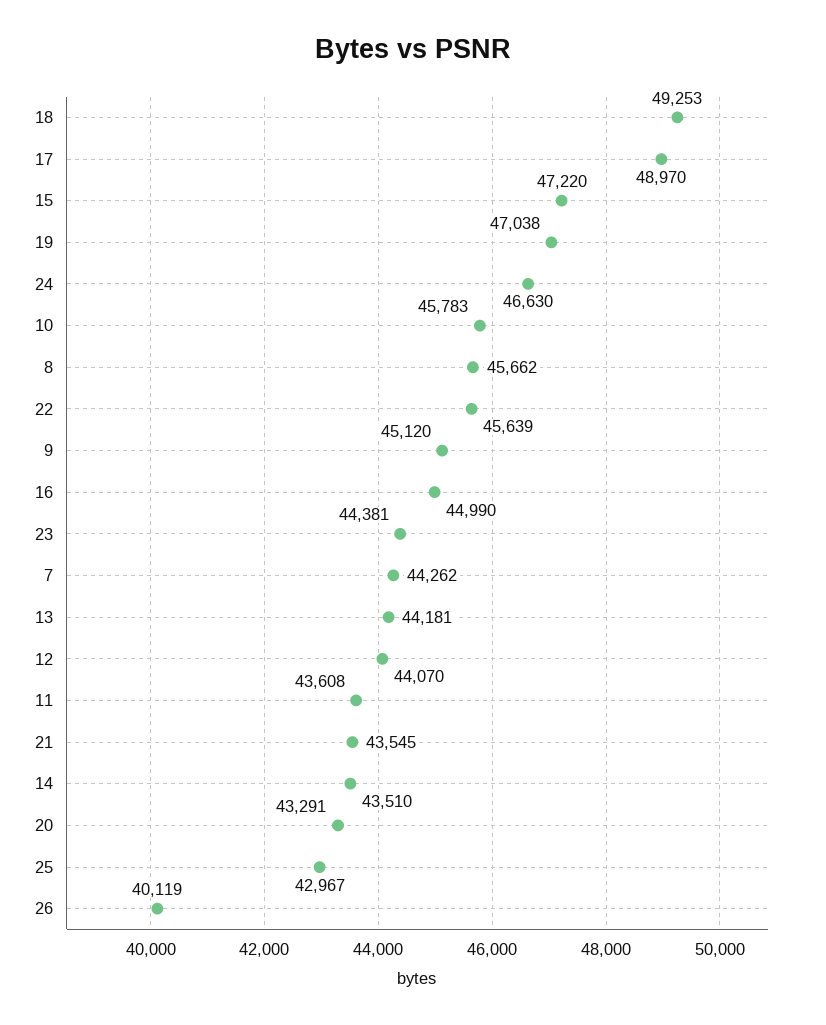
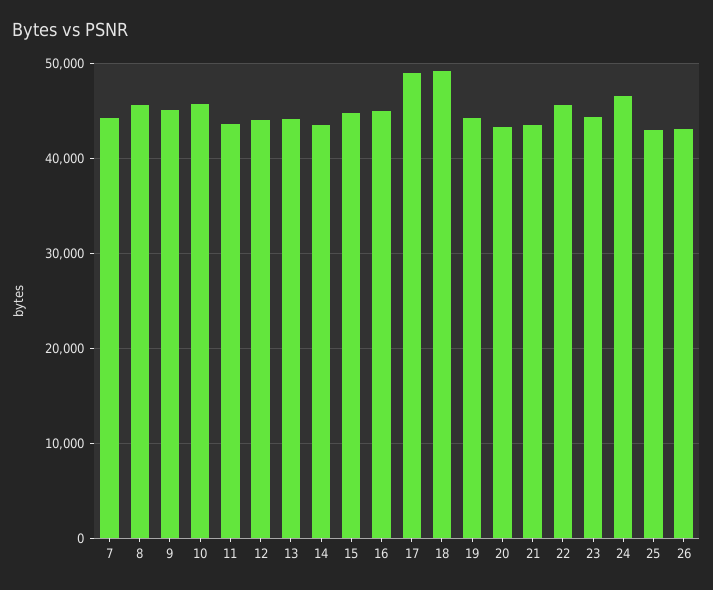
15: 47220 -> 45000
19: 47038 -> 44000
26: 40119 -> 43000

